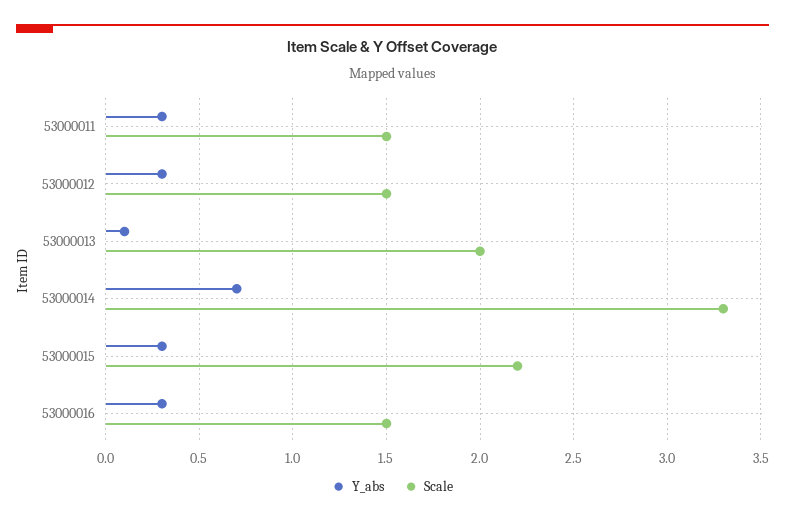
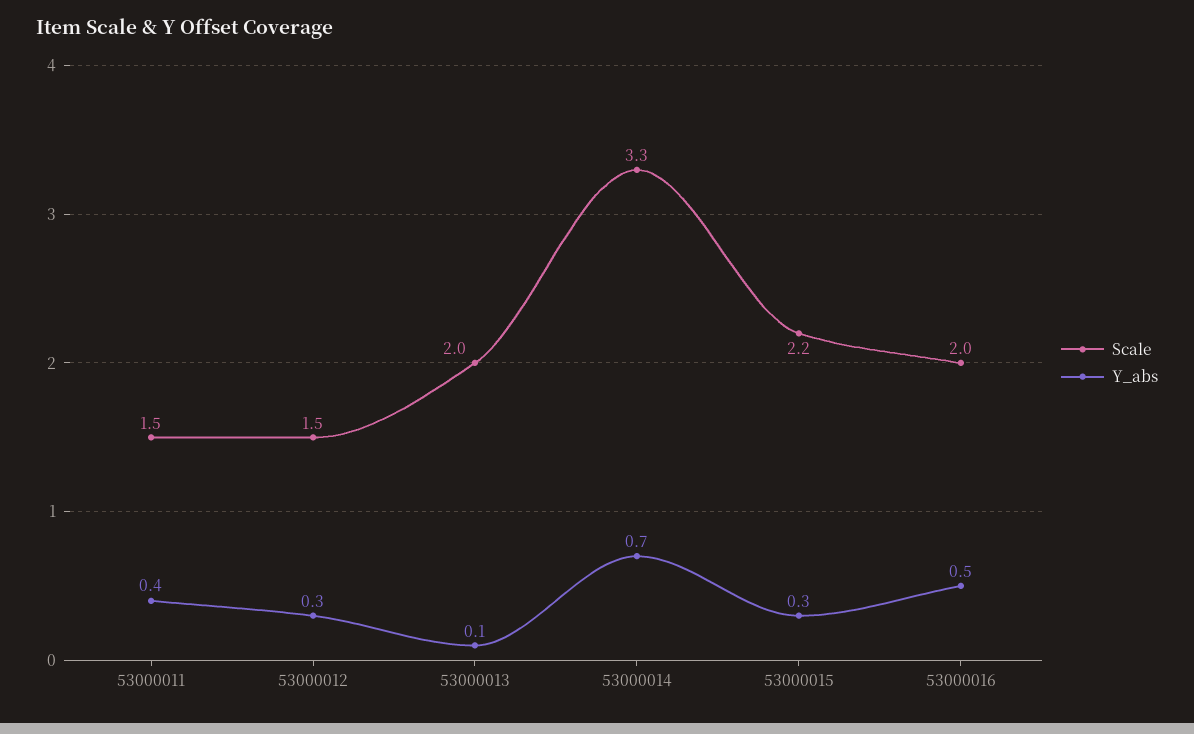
Y_abs, 53000011: 0.3 -> 0.4
Y_abs, 53000016: 0.3 -> 0.5
Scale, 53000016: 1.5 -> 2

